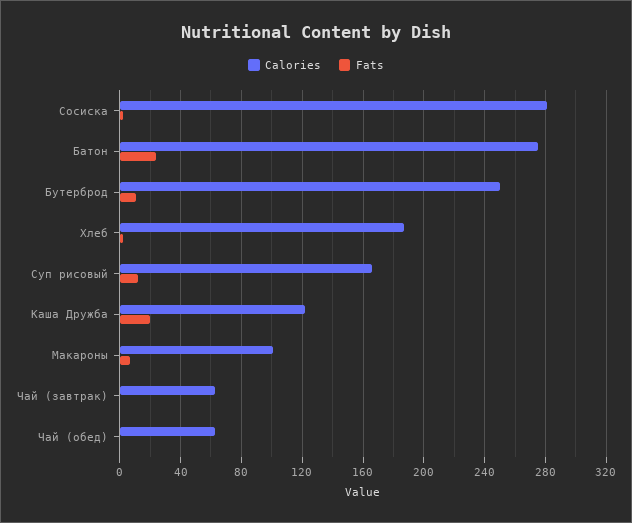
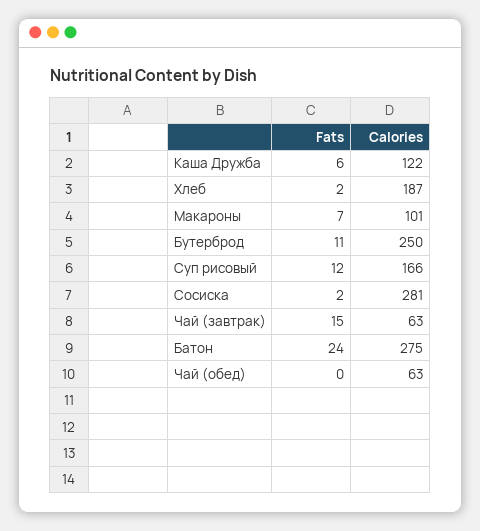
Fats, Каша Дружба: 20 -> 6
Fats, Чай (завтрак): 0 -> 15

